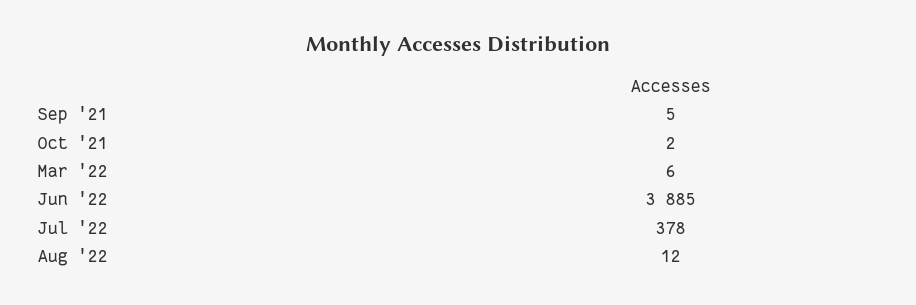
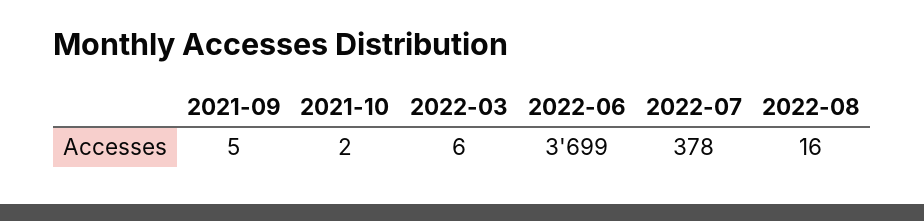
Jun '22: 3885 -> 3699
Aug '22: 12 -> 16

